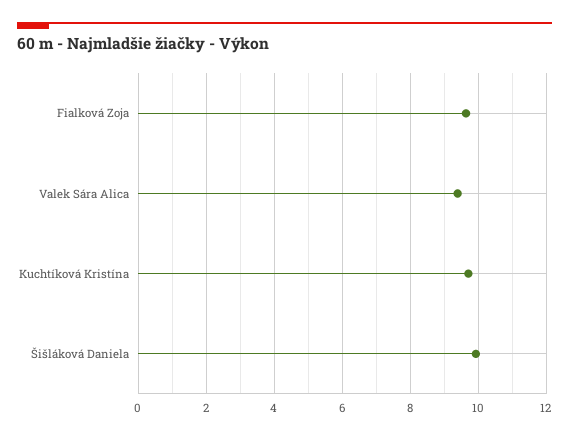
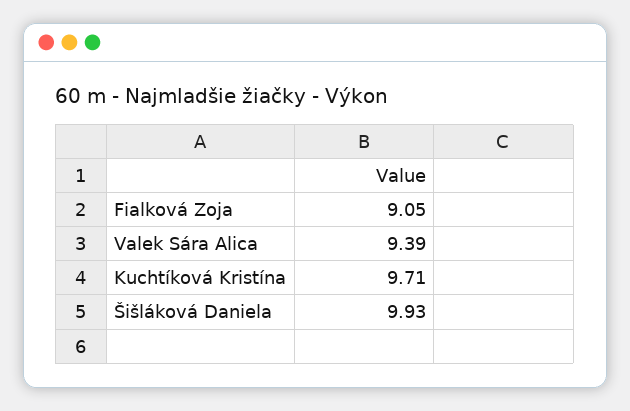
Fialková Zoja: 9.6 -> 9.05

